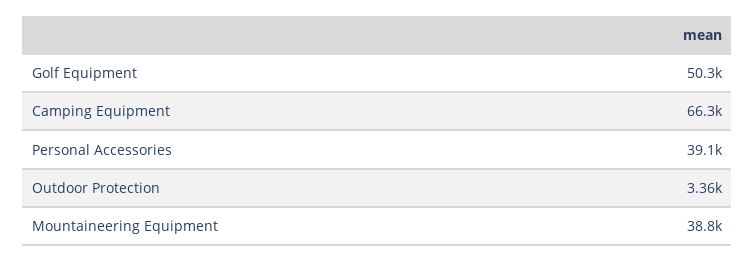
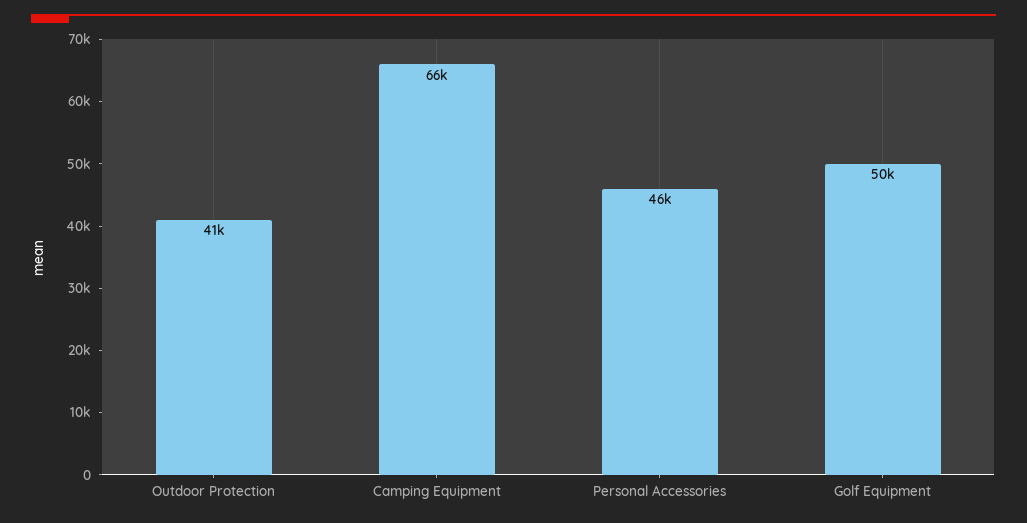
Personal Accessories: 39100 -> 46000
Outdoor Protection: 3360 -> 41000
Mountaineering Equipment: 38800 -> none

